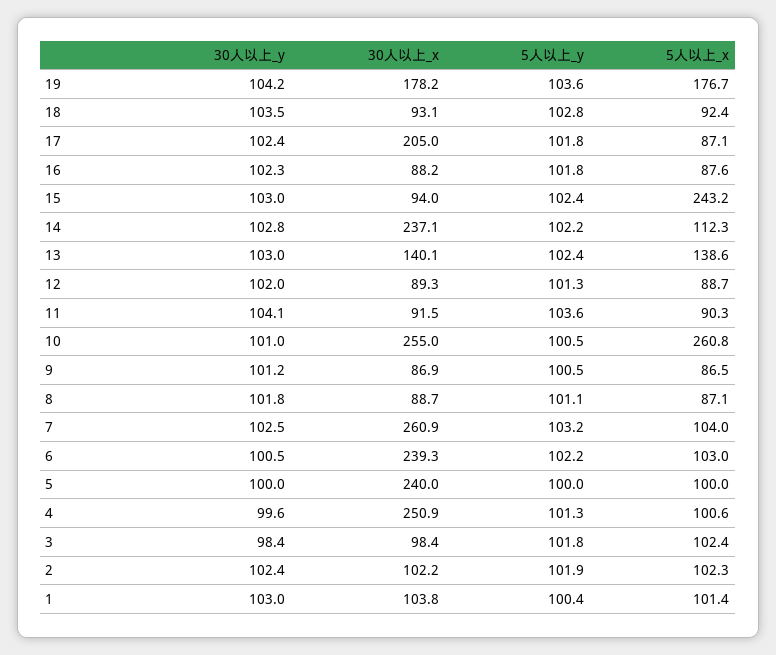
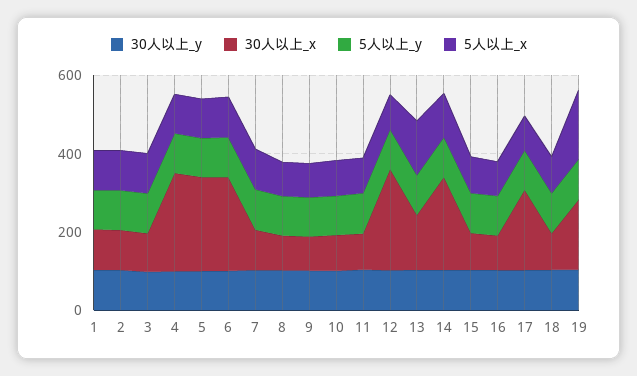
5人以上_x, 15: 243.2 -> 100
30人以上_x, 12: 89.3 -> 250
30人以上_x, 10: 255 -> 100
5人以上_x, 10: 260.8 -> 100
30人以上_x, 7: 260.9 -> 100

